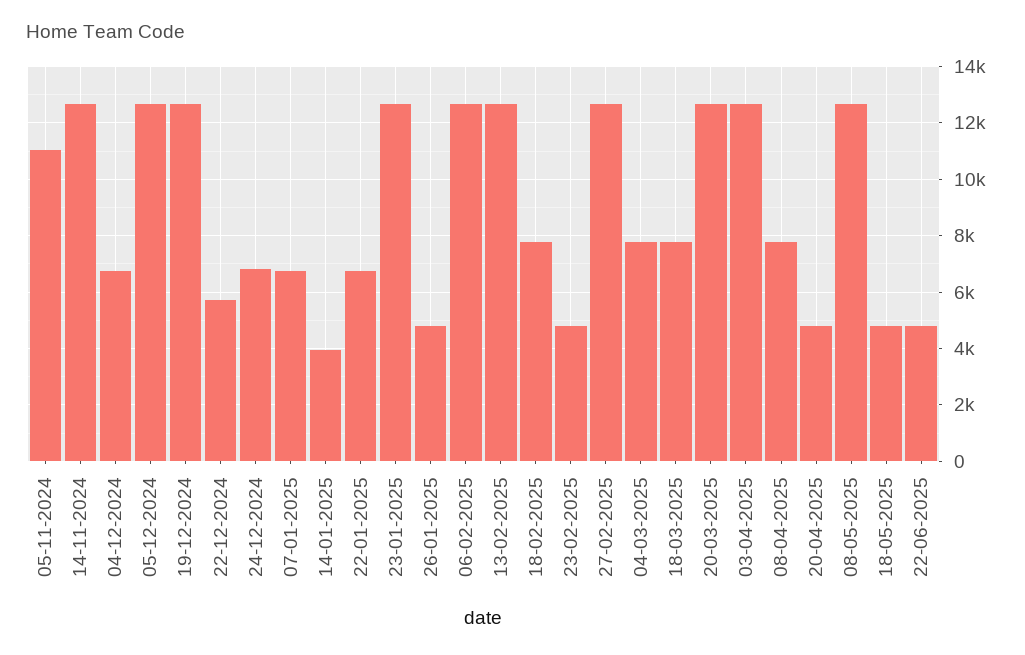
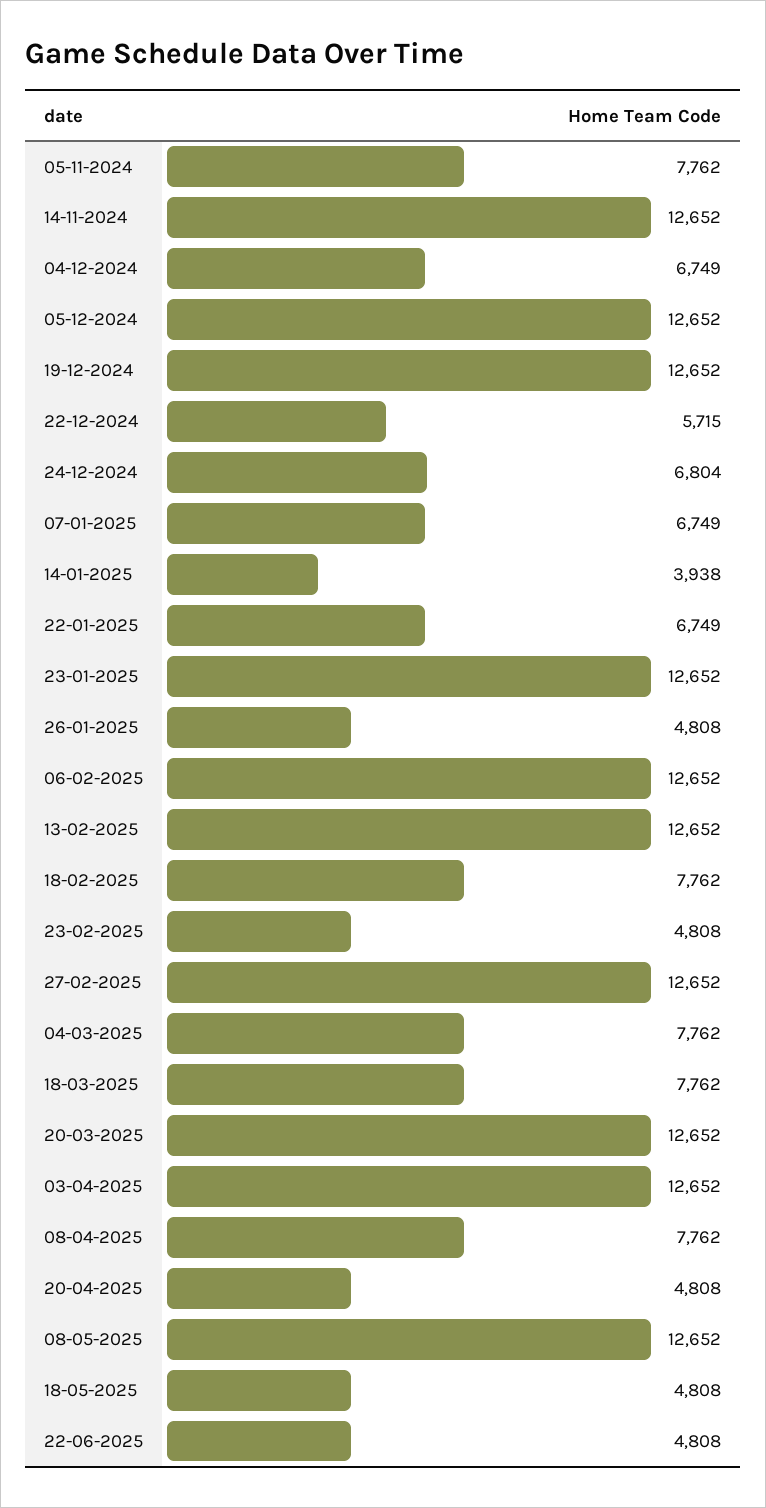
05-11-2024: 11000 -> 7762

